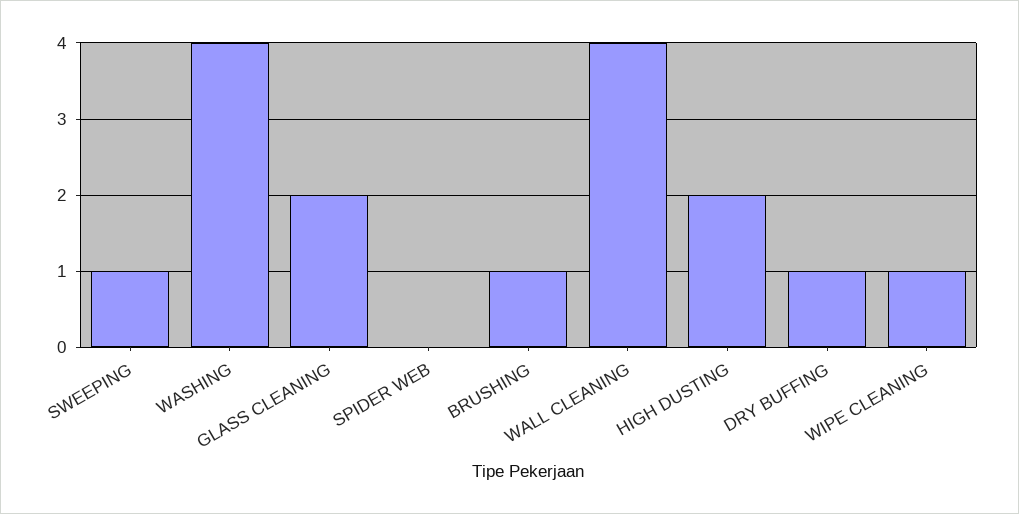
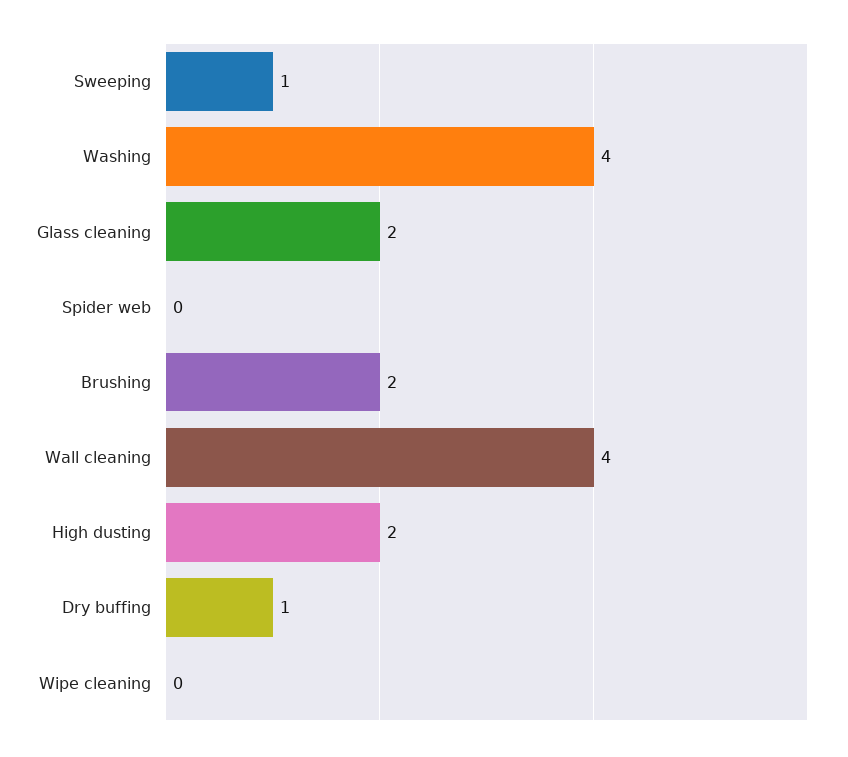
BRUSHING: 1 -> 2
WIPE CLEANING: 1 -> 0

